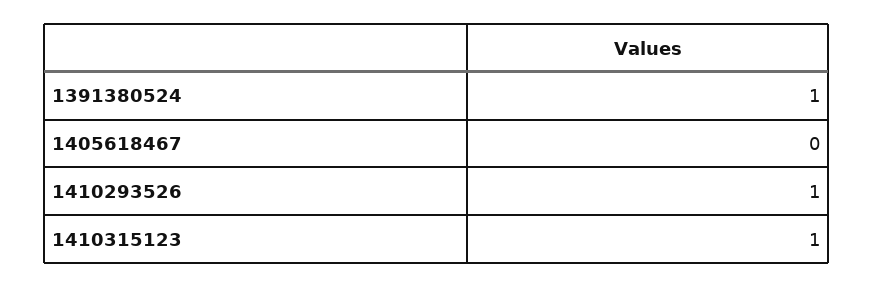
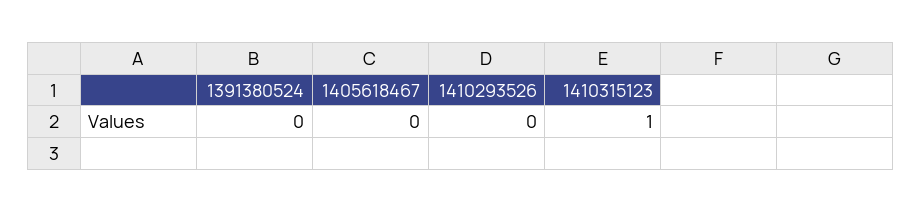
1391380524: 1 -> 0
1410293526: 1 -> 0

